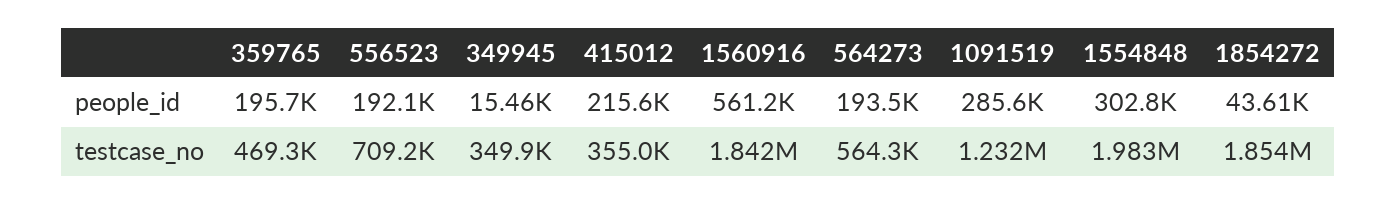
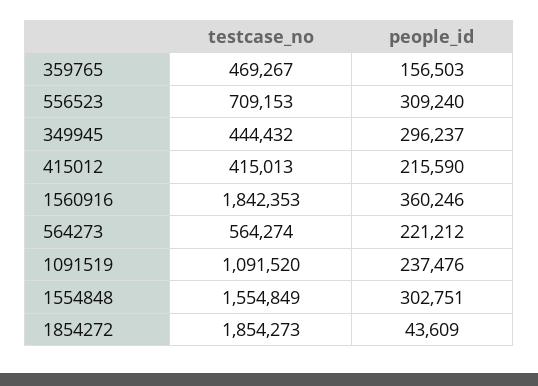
359765, people_id: 195700 -> 156503
556523, people_id: 192100 -> 309240
349945, people_id: 15460 -> 296237
1560916, people_id: 561200 -> 360246
564273, people_id: 193500 -> 221212
1091519, people_id: 285600 -> 237476
349945, testcase_no: 349900 -> 444432
415012, testcase_no: 355000 -> 415013
1091519, testcase_no: 1232000 -> 1091520
1554848, testcase_no: 1983000 -> 1554849

